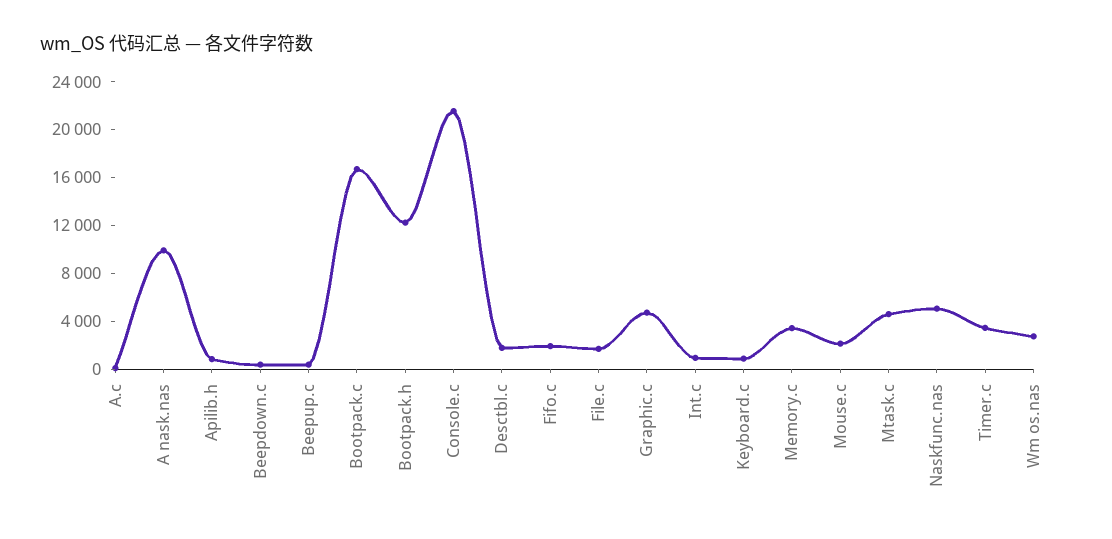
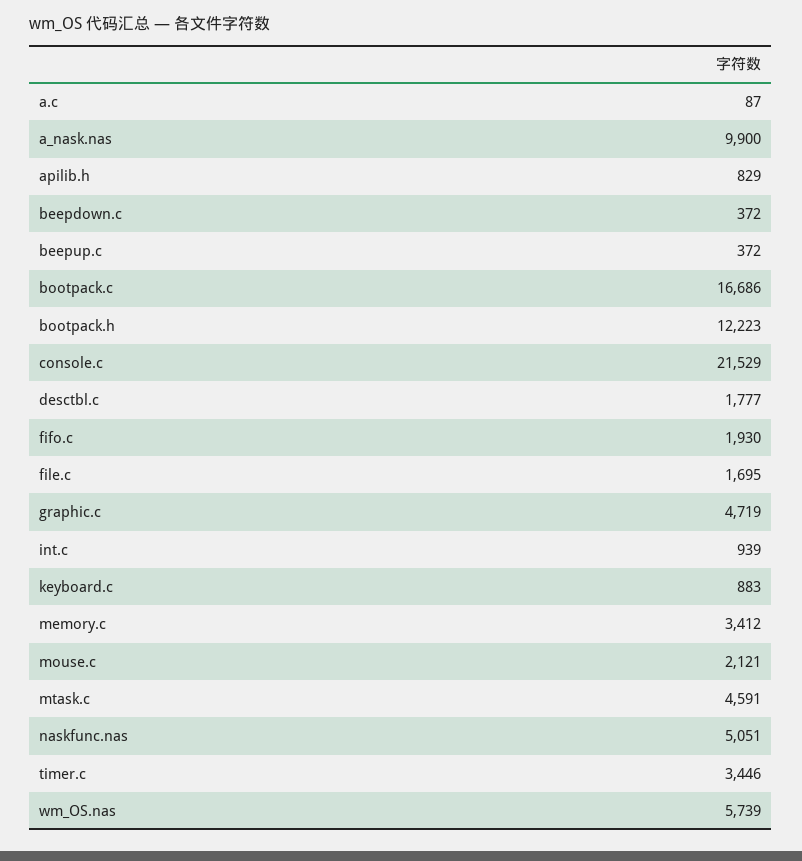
Wm os.nas: 3000 -> 5739

